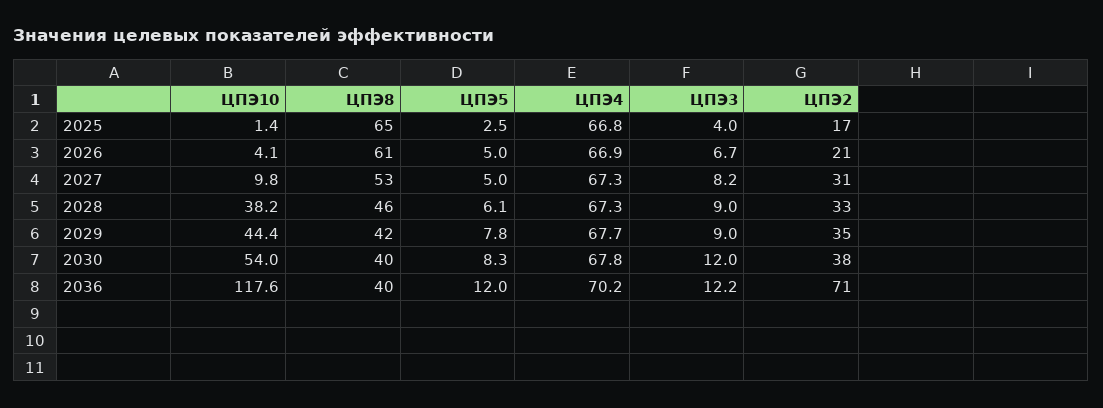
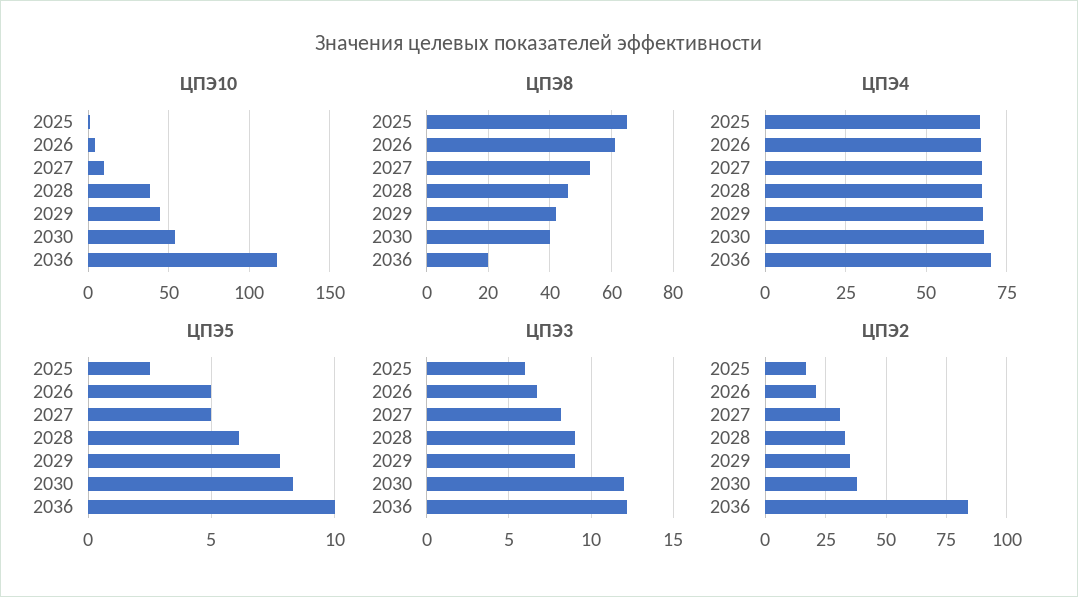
ЦПЭ3, 2025: 4 -> 6
ЦПЭ8, 2036: 40 -> 20
ЦПЭ5, 2036: 12 -> 10
ЦПЭ2, 2036: 71 -> 85

